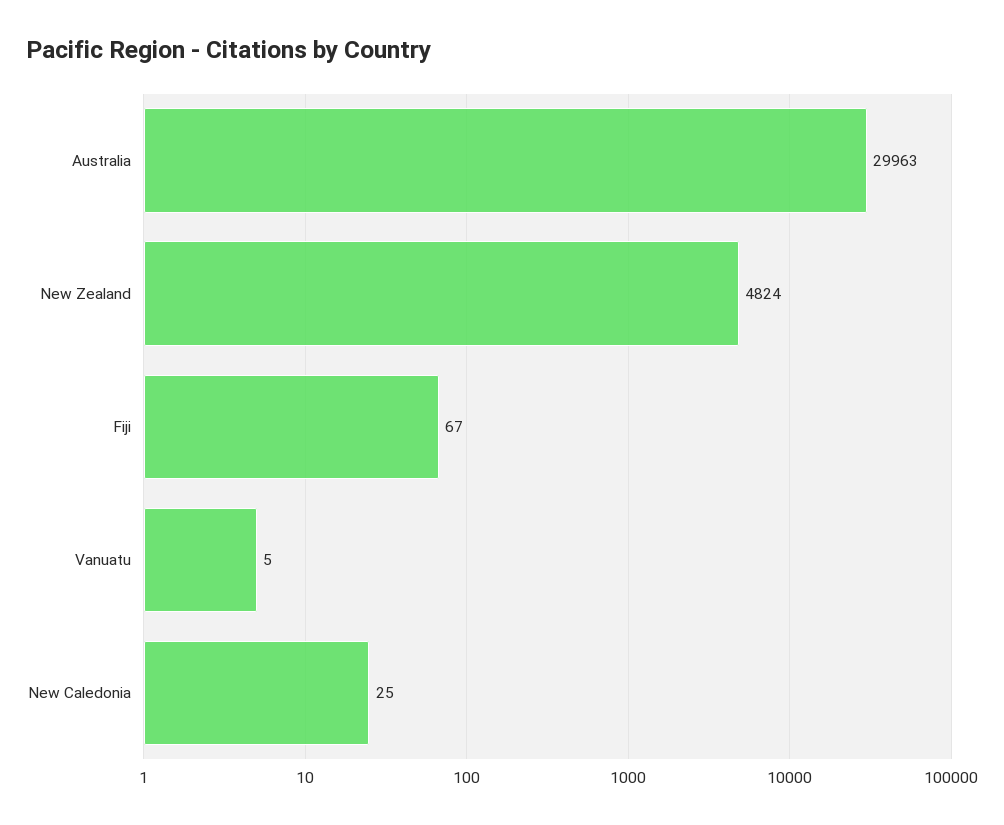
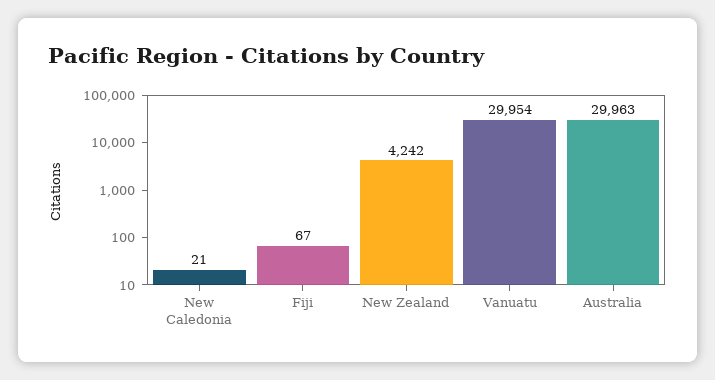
New Zealand: 4824 -> 4242
Vanuatu: 5 -> 29954
New Caledonia: 25 -> 21

